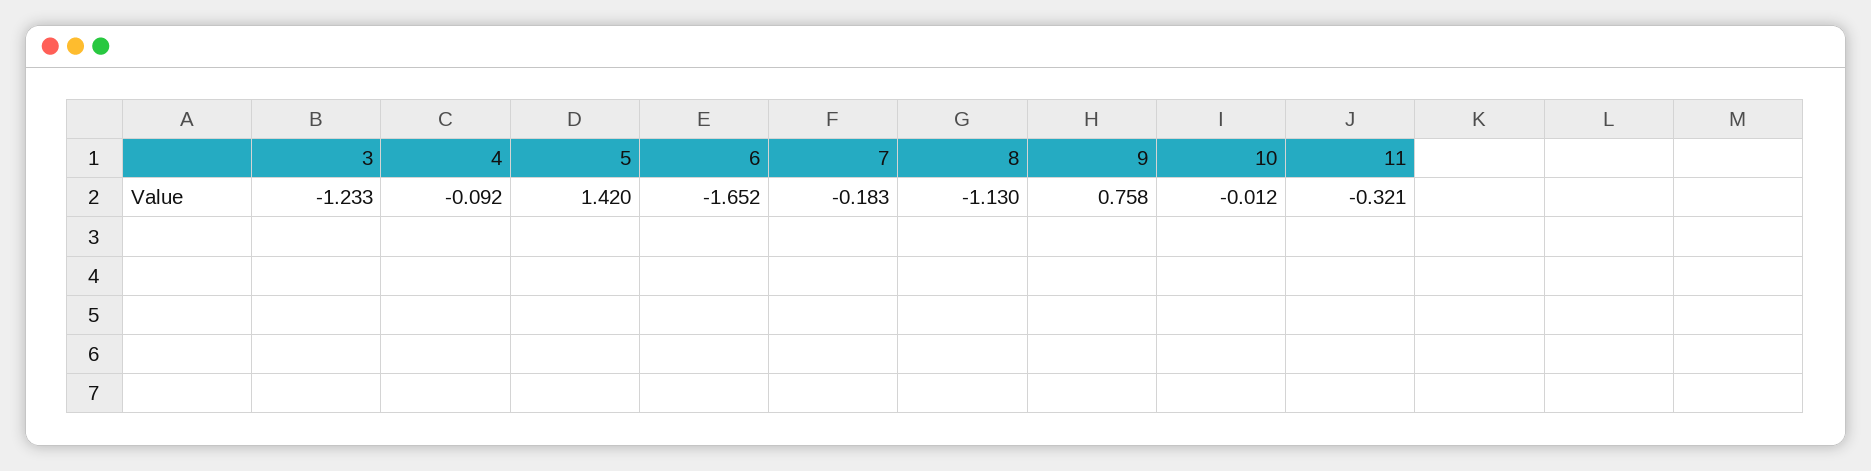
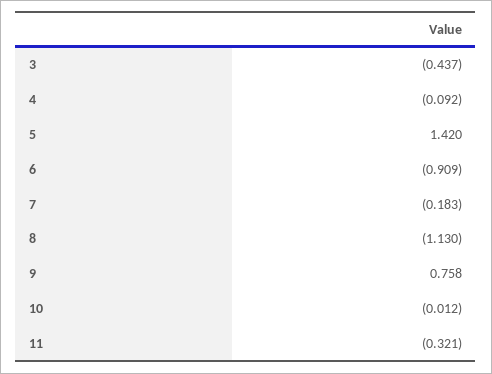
3: -1.233 -> -0.437
6: -1.652 -> -0.909

